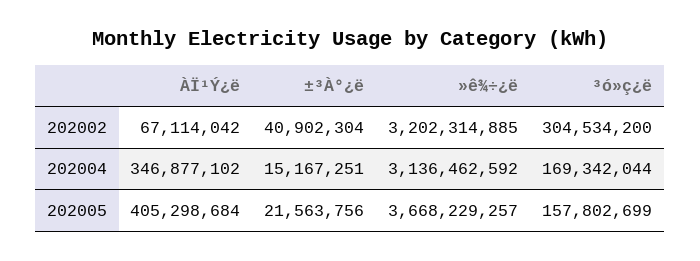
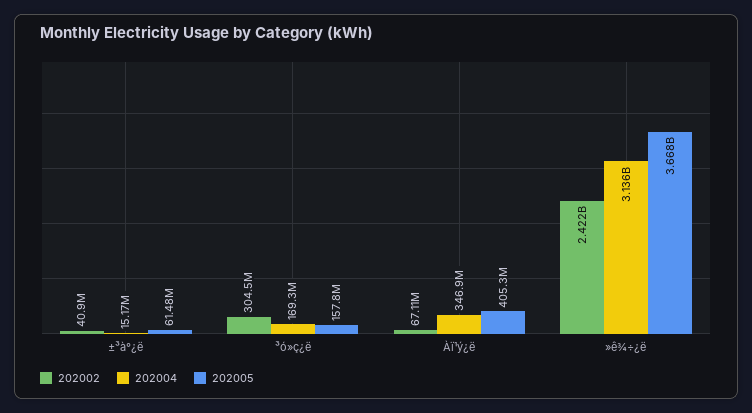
202002, »ê¾÷¿ë: 3202314885 -> 2422000000
202005, ±³À°¿ë: 21563756 -> 61480000

